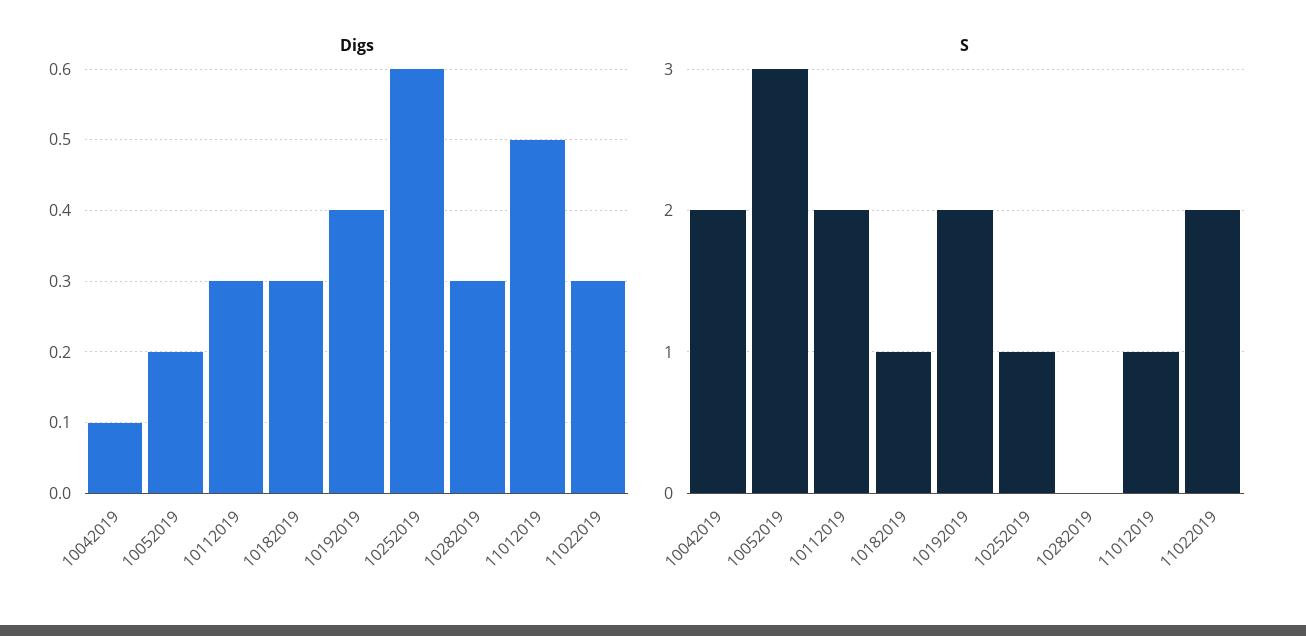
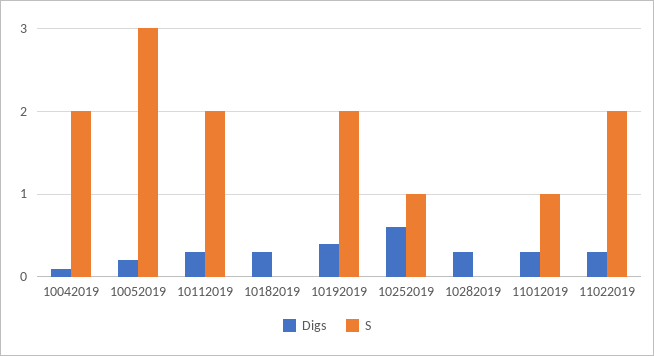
Digs, 11012019: 0.5 -> 0.3
S, 10182019: 1 -> 0

